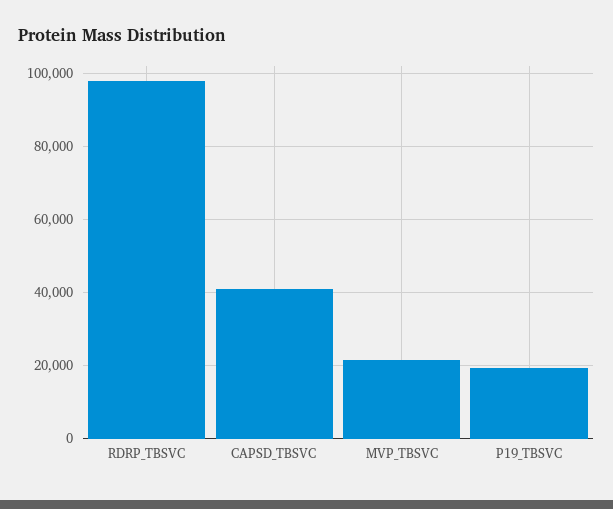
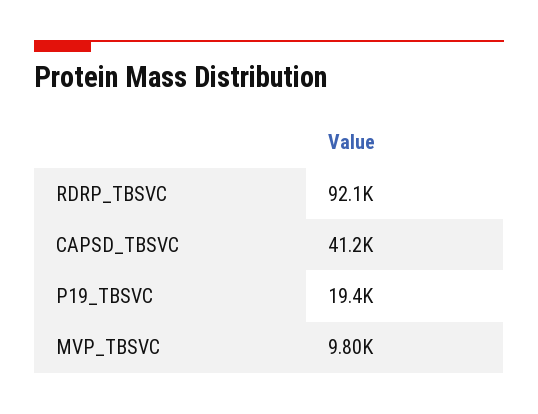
RDRP_TBSVC: 98000 -> 92100
MVP_TBSVC: 22000 -> 9800

